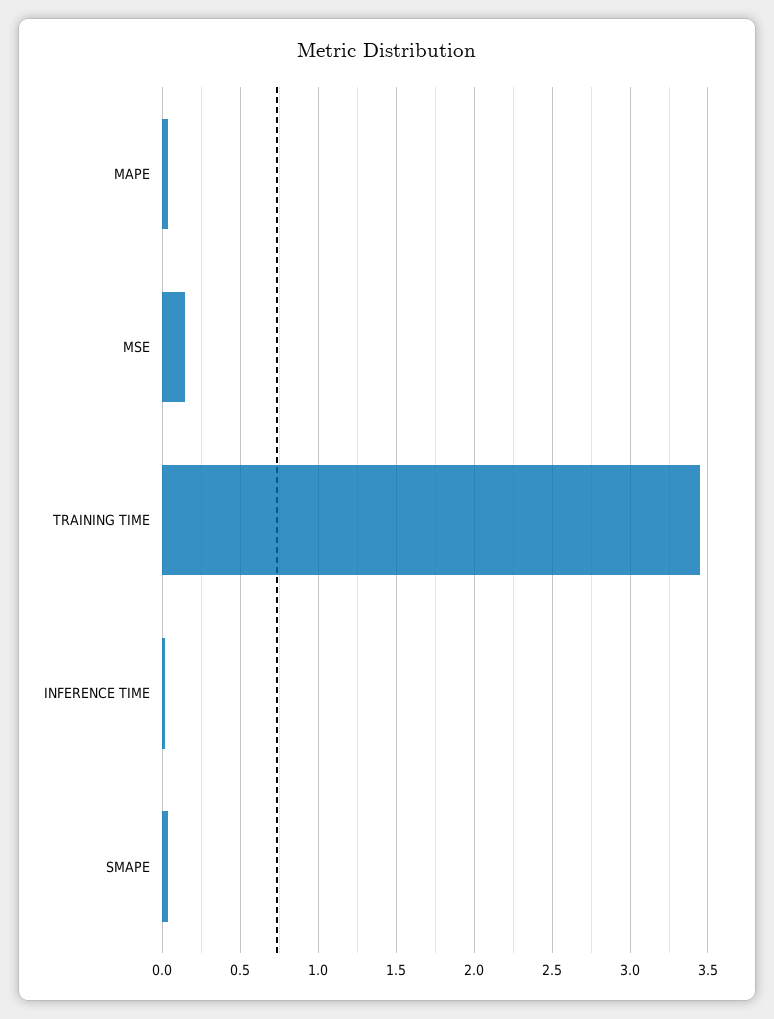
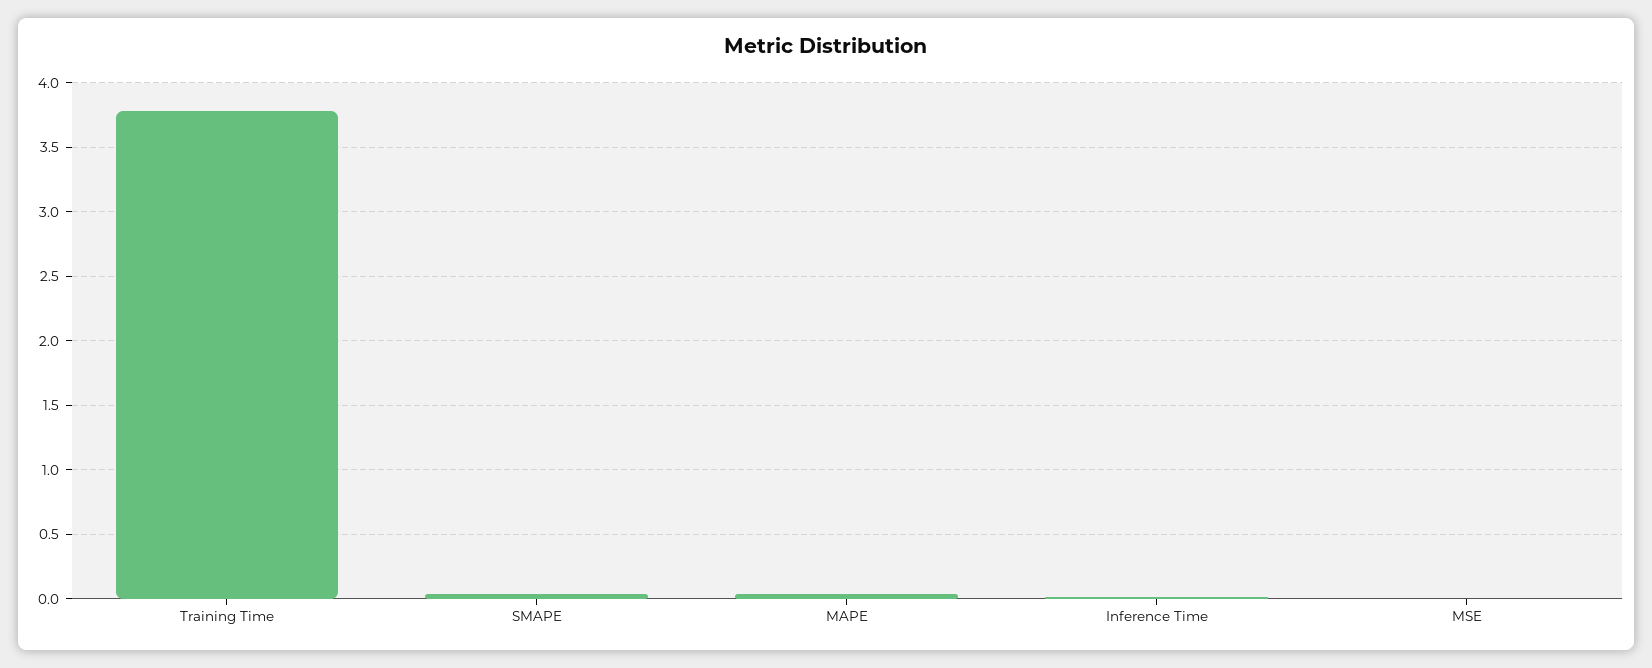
MSE: 0.15 -> 0
TRAINING TIME: 3.45 -> 3.8

